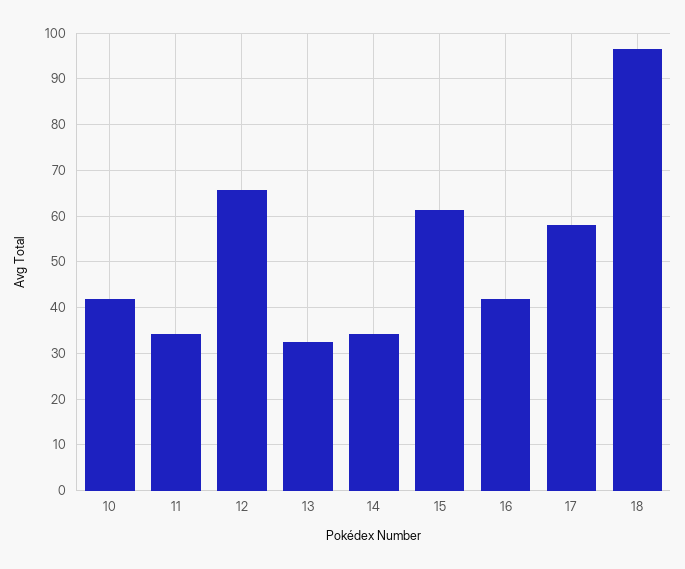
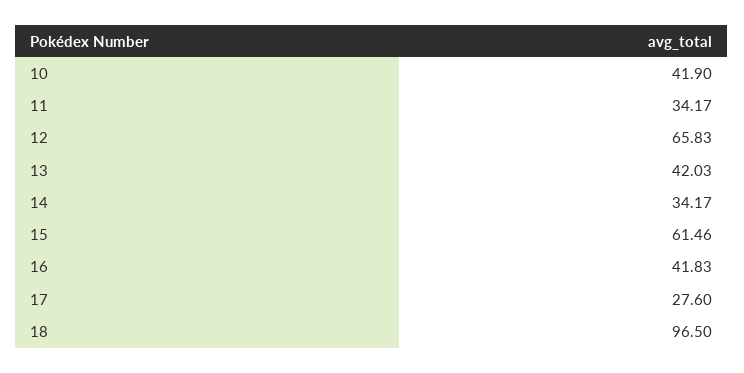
13: 32 -> 42.03
17: 58 -> 27.6

